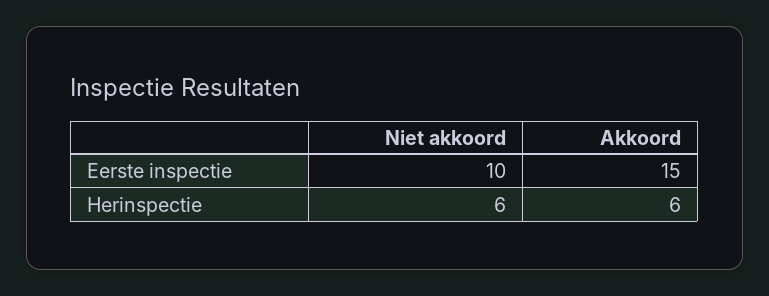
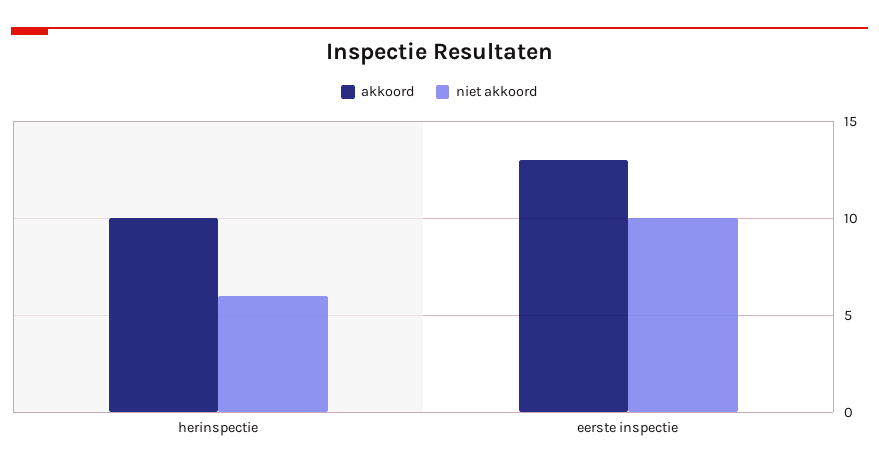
Akkoord, Eerste inspectie: 15 -> 13
Akkoord, Herinspectie: 6 -> 10

